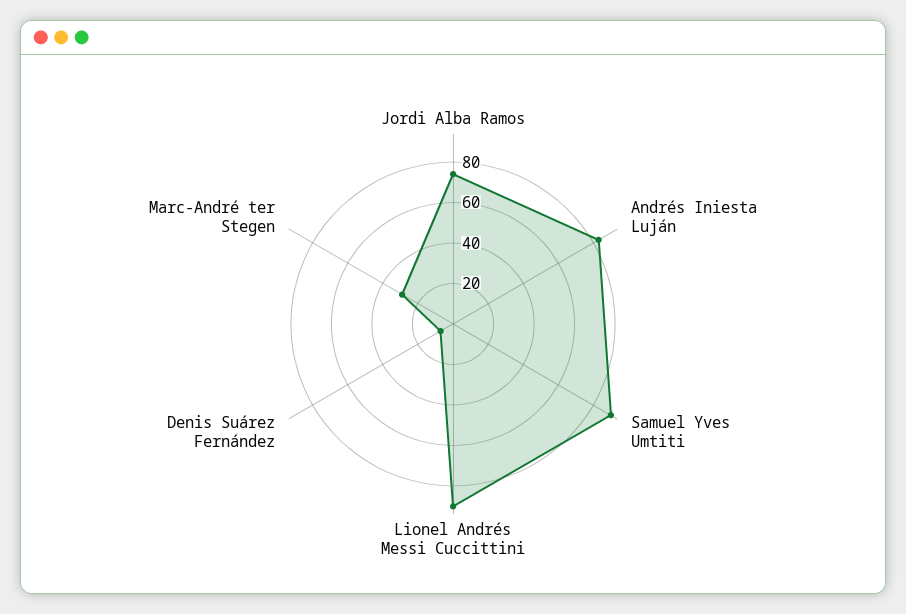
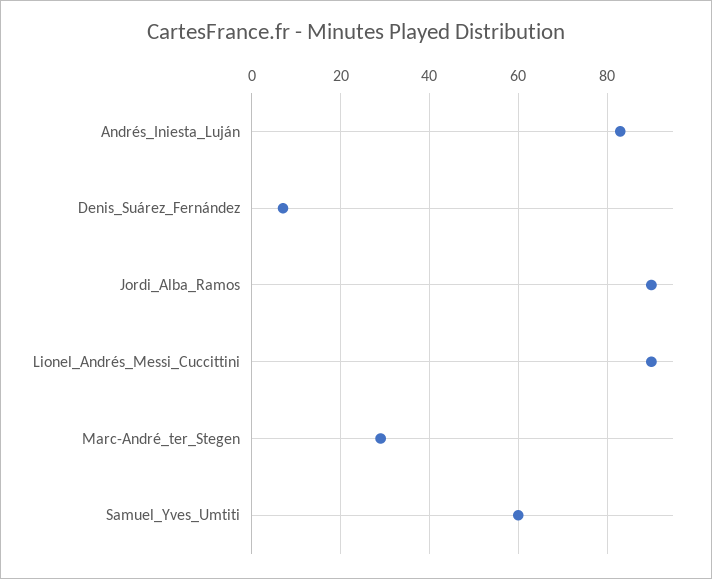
Jordi Alba Ramos: 75 -> 90
Samuel Yves Umtiti: 90 -> 60

